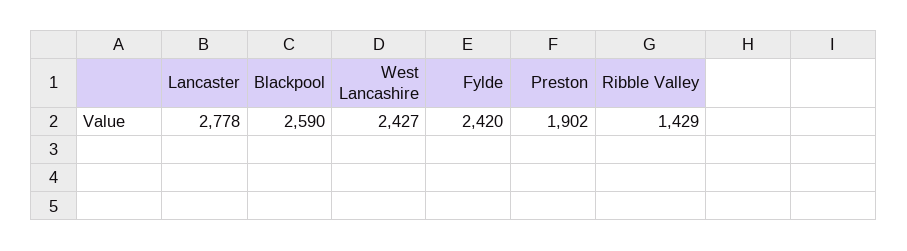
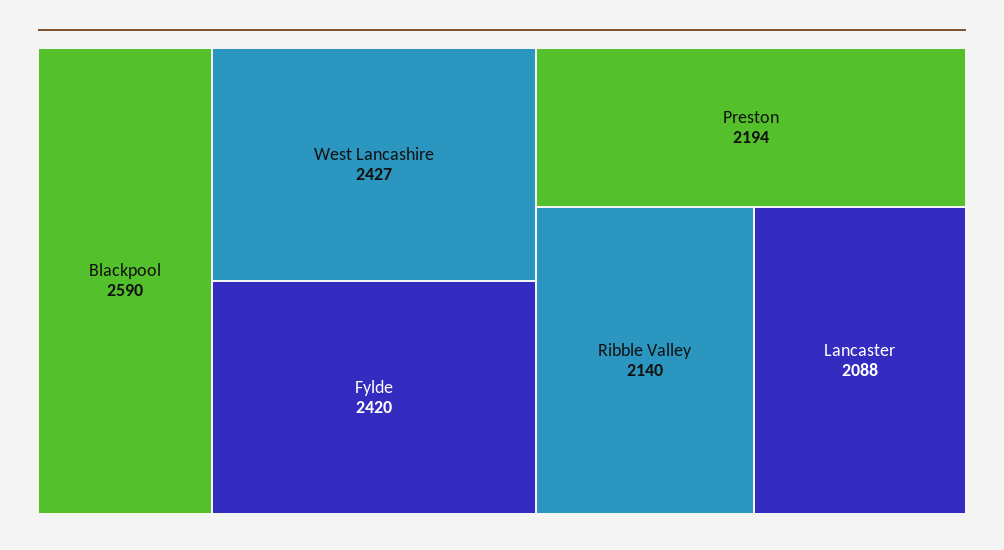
Lancaster: 2778 -> 2088
Preston: 1902 -> 2194
Ribble Valley: 1429 -> 2140

